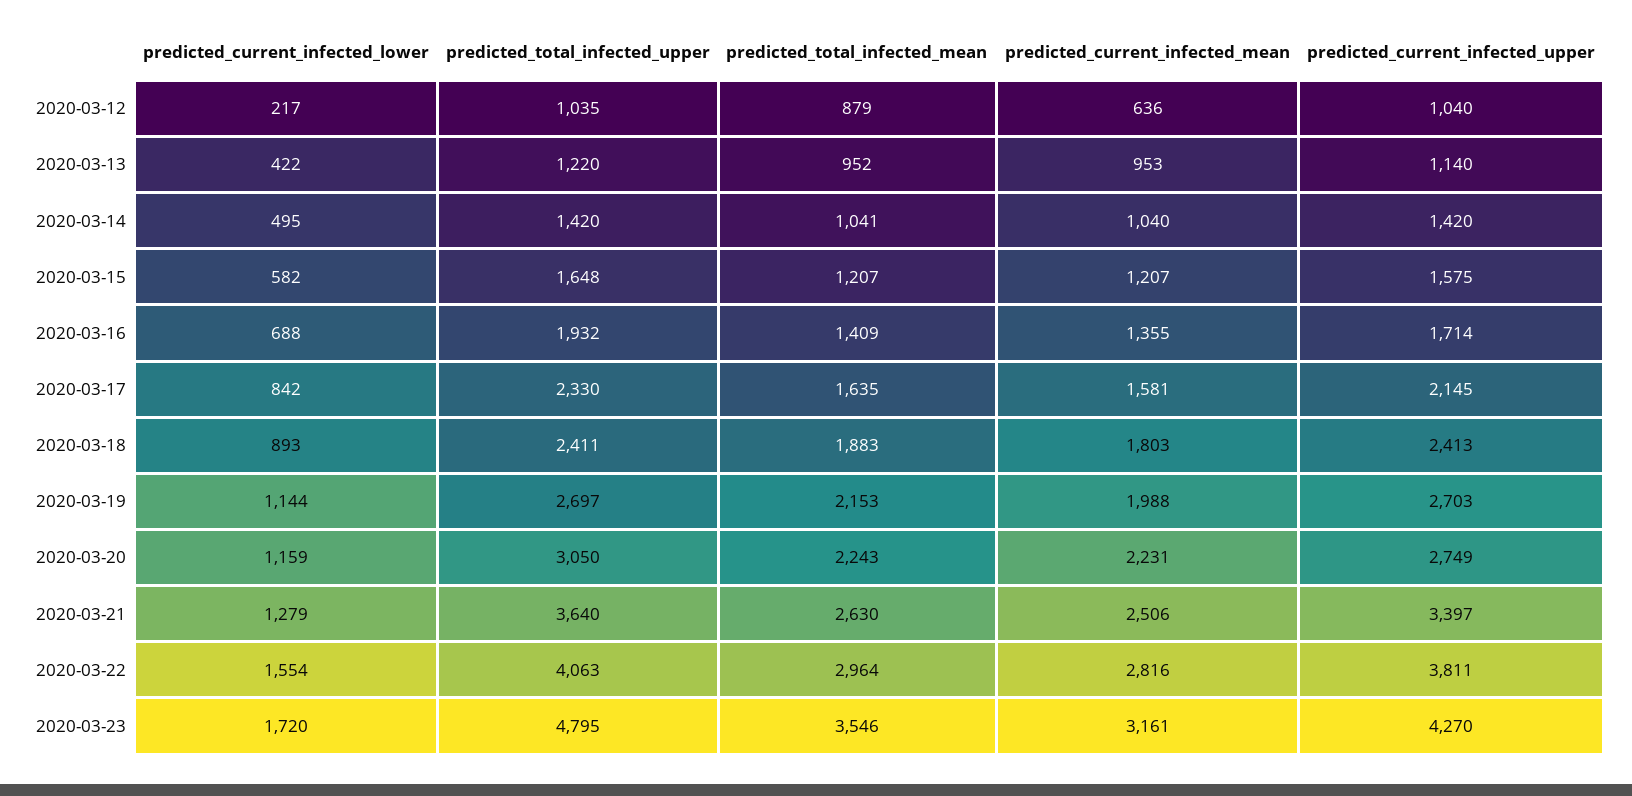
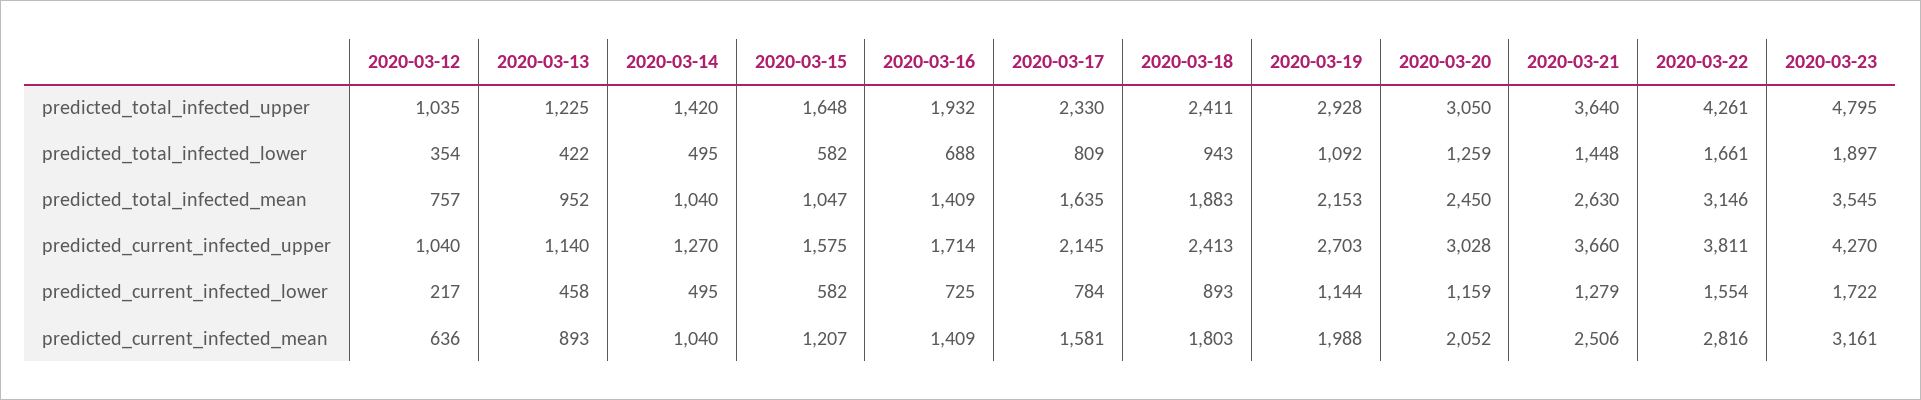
predicted_total_infected_mean, 2020-03-12: 879 -> 757
predicted_current_infected_lower, 2020-03-13: 422 -> 458
predicted_total_infected_upper, 2020-03-13: 1220 -> 1225
predicted_current_infected_mean, 2020-03-13: 953 -> 893
predicted_total_infected_mean, 2020-03-14: 1041 -> 1040
predicted_current_infected_upper, 2020-03-14: 1420 -> 1270
predicted_total_infected_mean, 2020-03-15: 1207 -> 1047
predicted_current_infected_lower, 2020-03-16: 688 -> 725
predicted_current_infected_mean, 2020-03-16: 1355 -> 1409
predicted_current_infected_lower, 2020-03-17: 842 -> 784
predicted_total_infected_upper, 2020-03-19: 2697 -> 2928
predicted_total_infected_mean, 2020-03-20: 2243 -> 2450
predicted_current_infected_mean, 2020-03-20: 2231 -> 2052
predicted_current_infected_upper, 2020-03-20: 2749 -> 3028
predicted_current_infected_upper, 2020-03-21: 3397 -> 3660
predicted_total_infected_upper, 2020-03-22: 4063 -> 4261
predicted_total_infected_mean, 2020-03-22: 2964 -> 3146
predicted_current_infected_lower, 2020-03-23: 1720 -> 1722
predicted_total_infected_mean, 2020-03-23: 3546 -> 3545
predicted_total_infected_lower, 2020-03-12: none -> 354
predicted_total_infected_lower, 2020-03-13: none -> 422
predicted_total_infected_lower, 2020-03-14: none -> 495
predicted_total_infected_lower, 2020-03-15: none -> 582
predicted_total_infected_lower, 2020-03-16: none -> 688
predicted_total_infected_lower, 2020-03-17: none -> 809
predicted_total_infected_lower, 2020-03-18: none -> 943
predicted_total_infected_lower, 2020-03-19: none -> 1092
predicted_total_infected_lower, 2020-03-20: none -> 1259
predicted_total_infected_lower, 2020-03-21: none -> 1448
predicted_total_infected_lower, 2020-03-22: none -> 1661
predicted_total_infected_lower, 2020-03-23: none -> 1897

